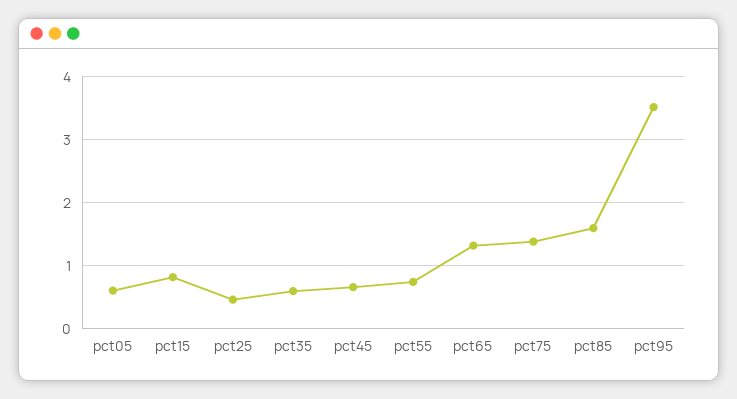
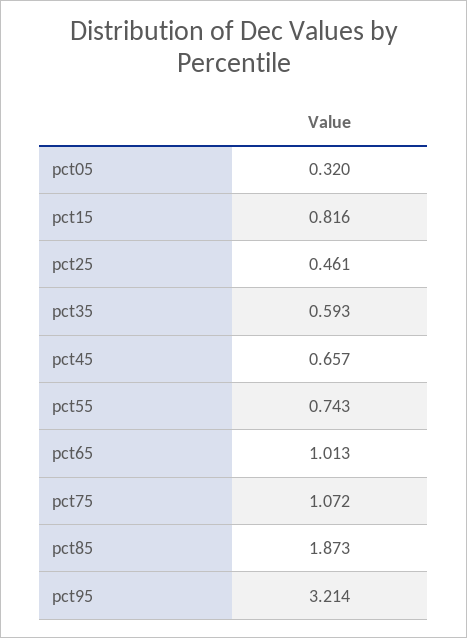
pct05: 0.6 -> 0.32
pct65: 1.3 -> 1.013
pct75: 1.4 -> 1.072
pct85: 1.6 -> 1.873
pct95: 3.5 -> 3.214

